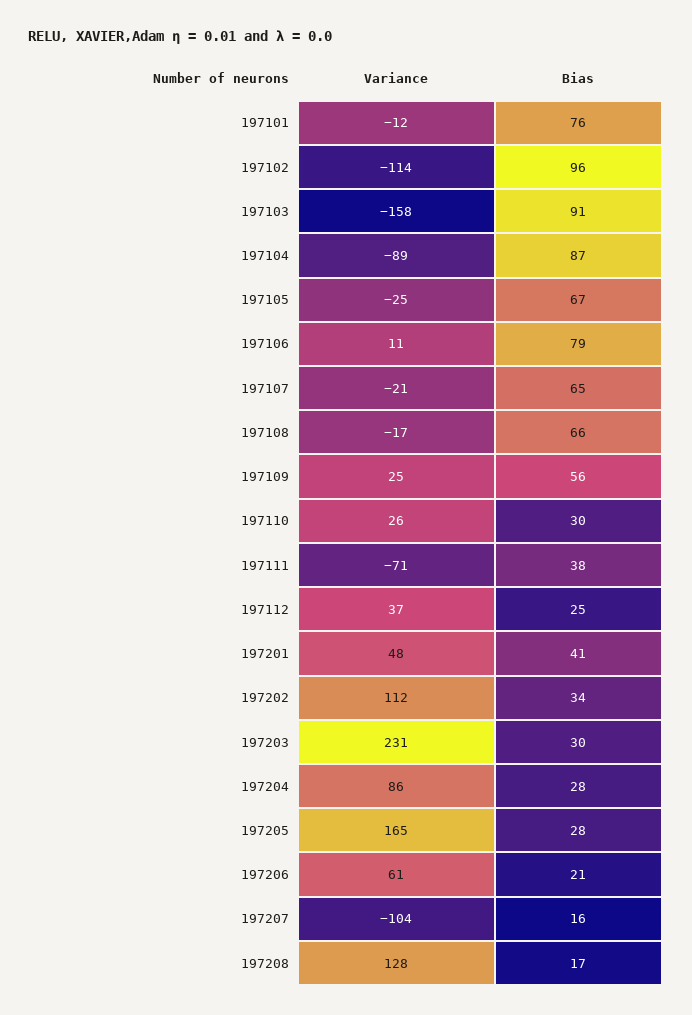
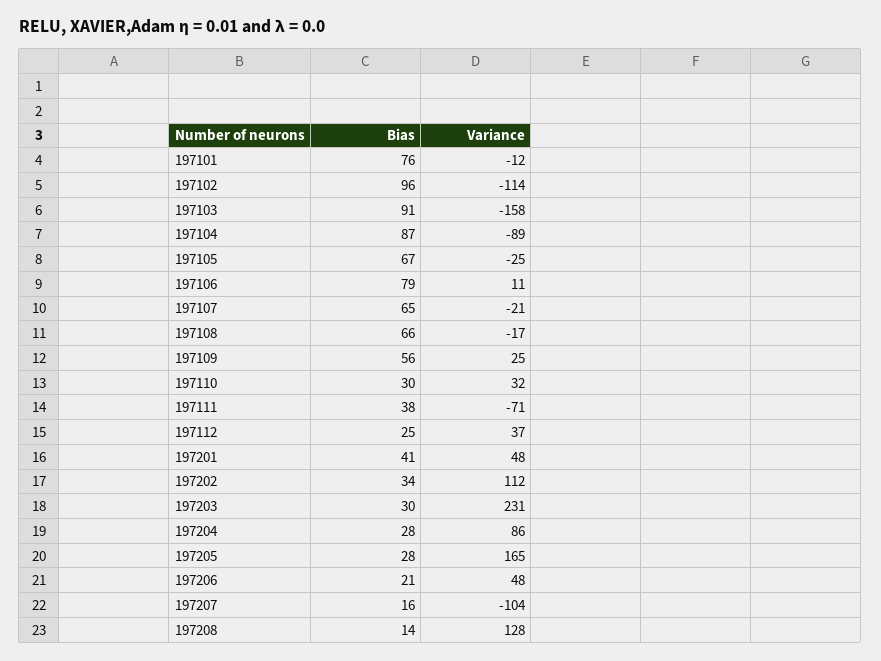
Variance, 197110: 26 -> 32
Variance, 197206: 61 -> 48
Bias, 197208: 17 -> 14

